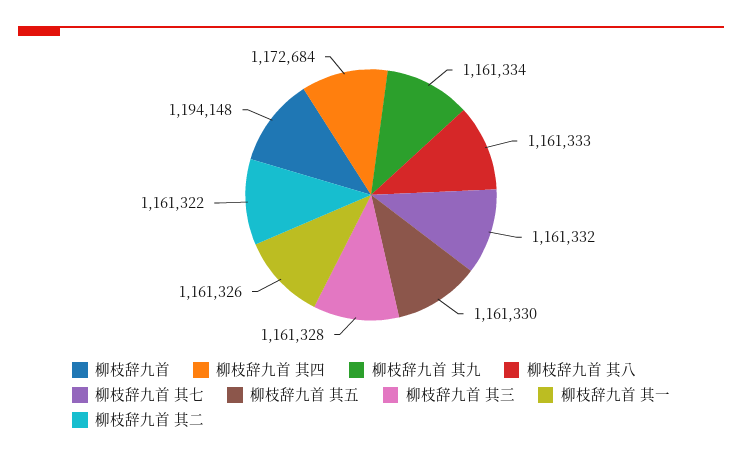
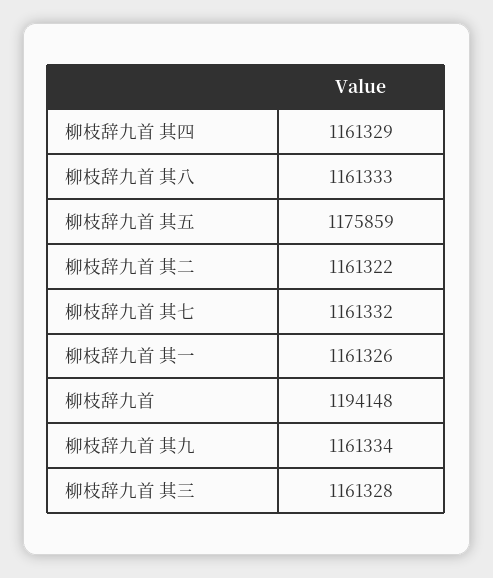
柳枝辞九首 其四: 1172684 -> 1161329
柳枝辞九首 其五: 1161330 -> 1175859

